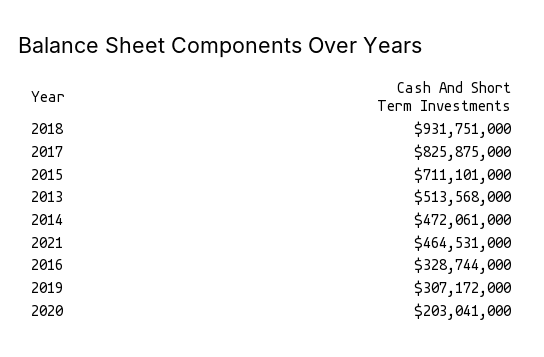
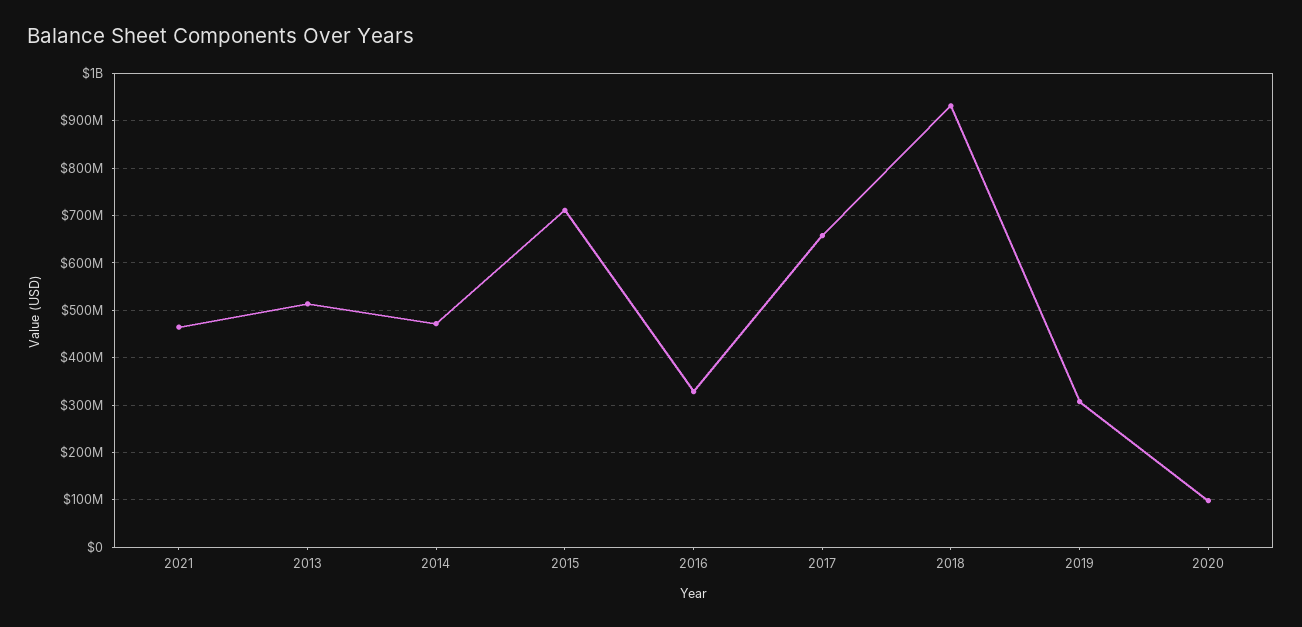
2017: 825875000 -> 660000000
2020: 203041000 -> 100000000

